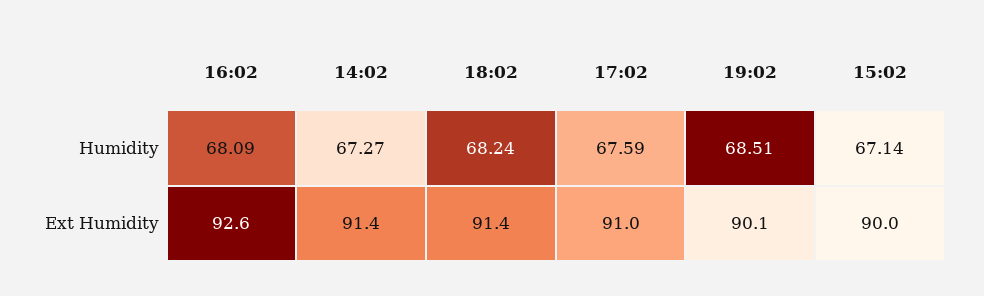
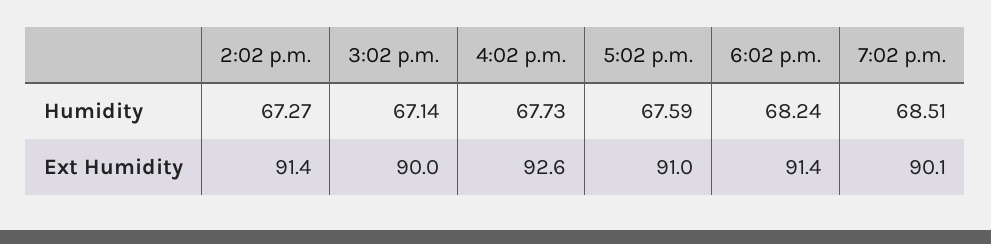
16:02, Humidity: 68.09 -> 67.73

